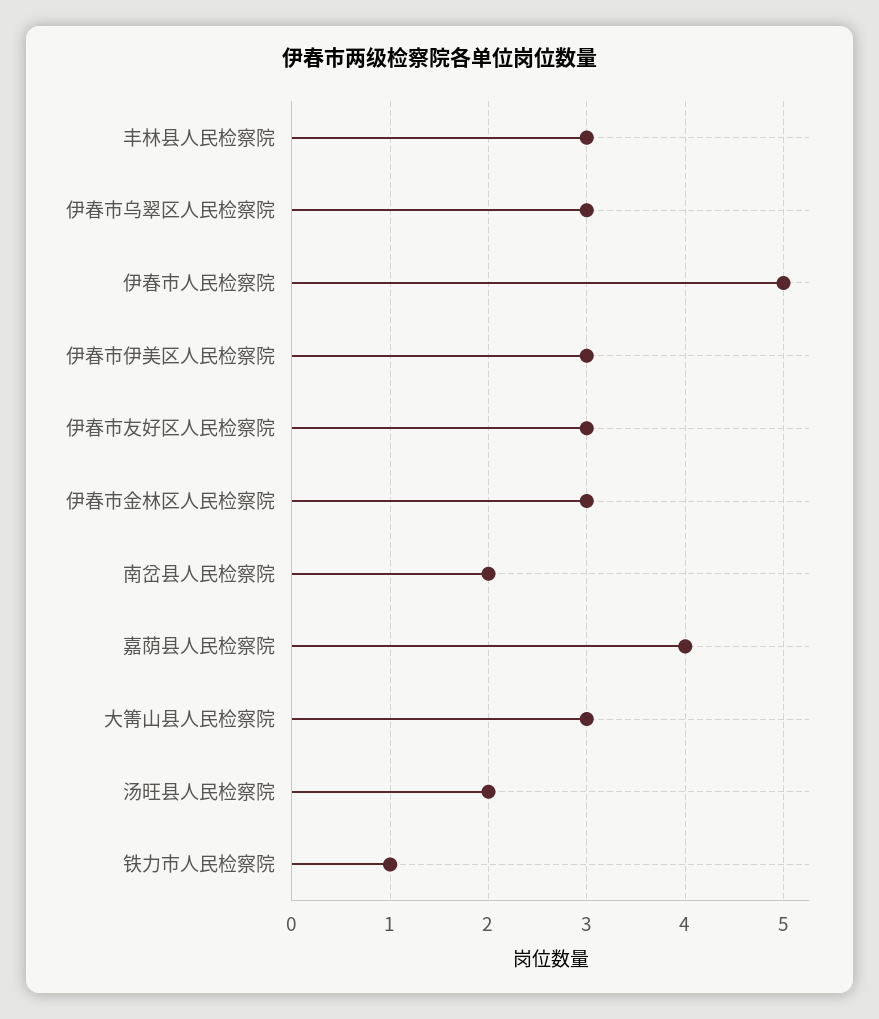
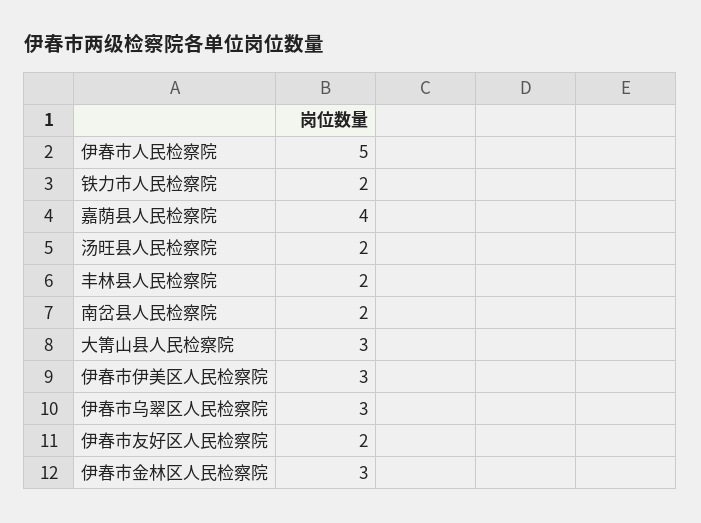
丰林县人民检察院: 3 -> 2
伊春市友好区人民检察院: 3 -> 2
铁力市人民检察院: 1 -> 2

